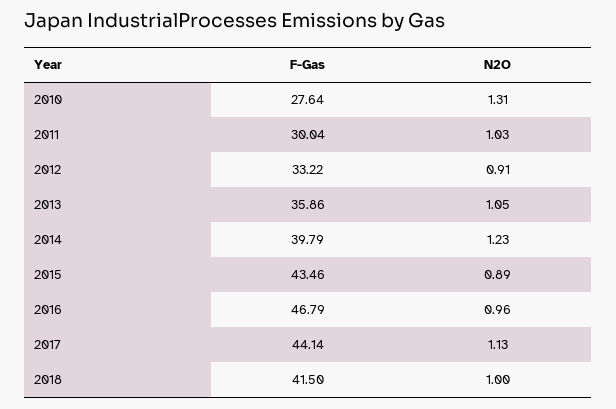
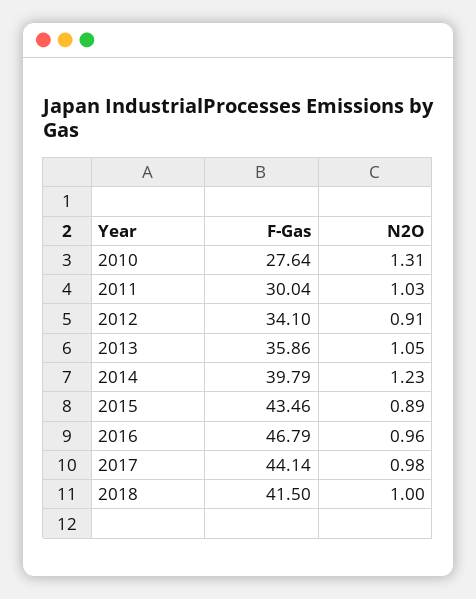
F-Gas, 2012: 33.22 -> 34.1
N2O, 2017: 1.13 -> 0.98

